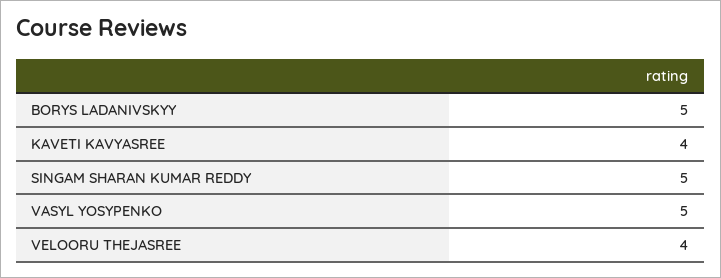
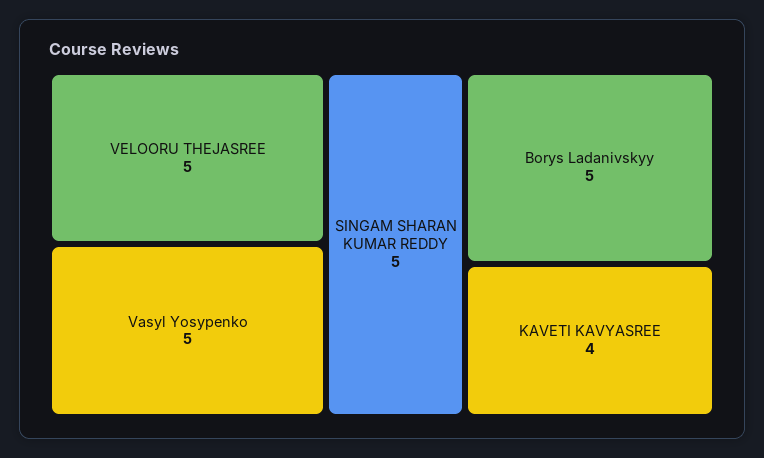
VELOORU THEJASREE: 4 -> 5

